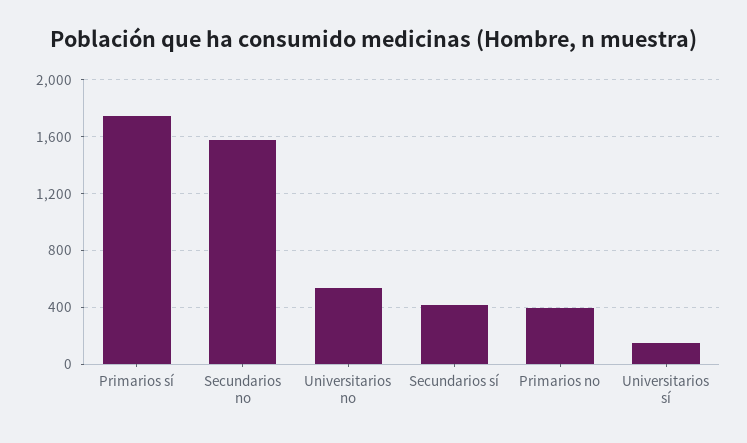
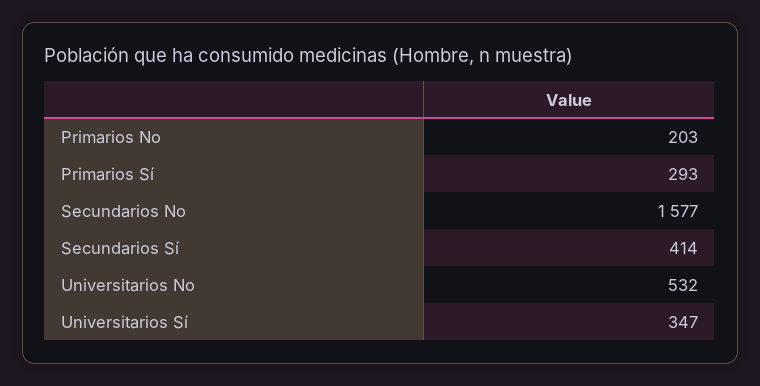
Primarios sí: 1750 -> 293
Primarios no: 400 -> 203
Universitarios sí: 150 -> 347

